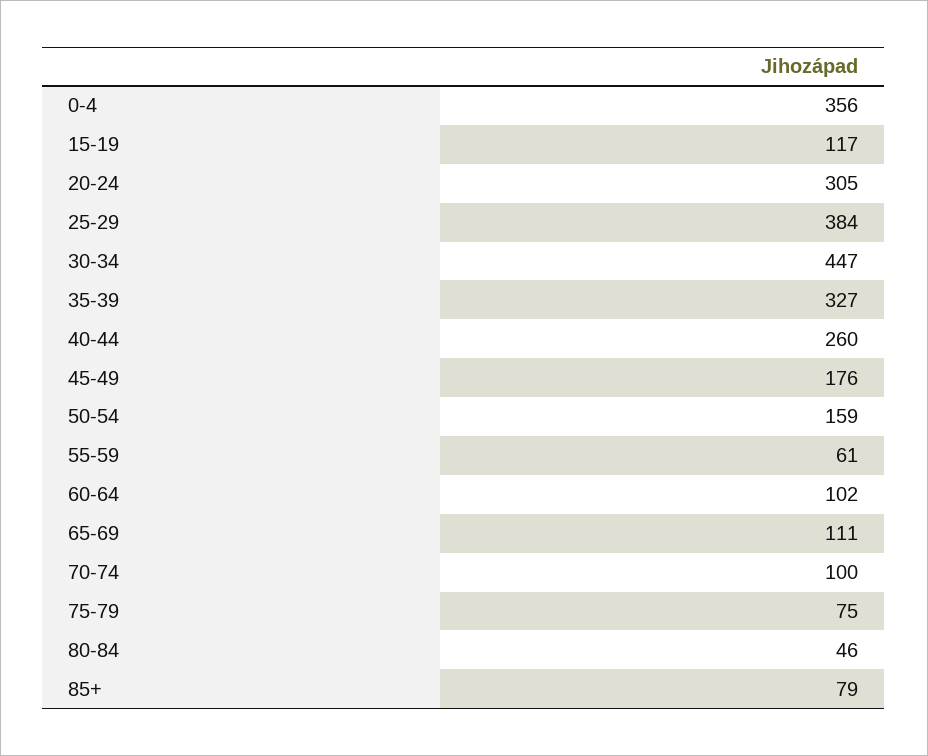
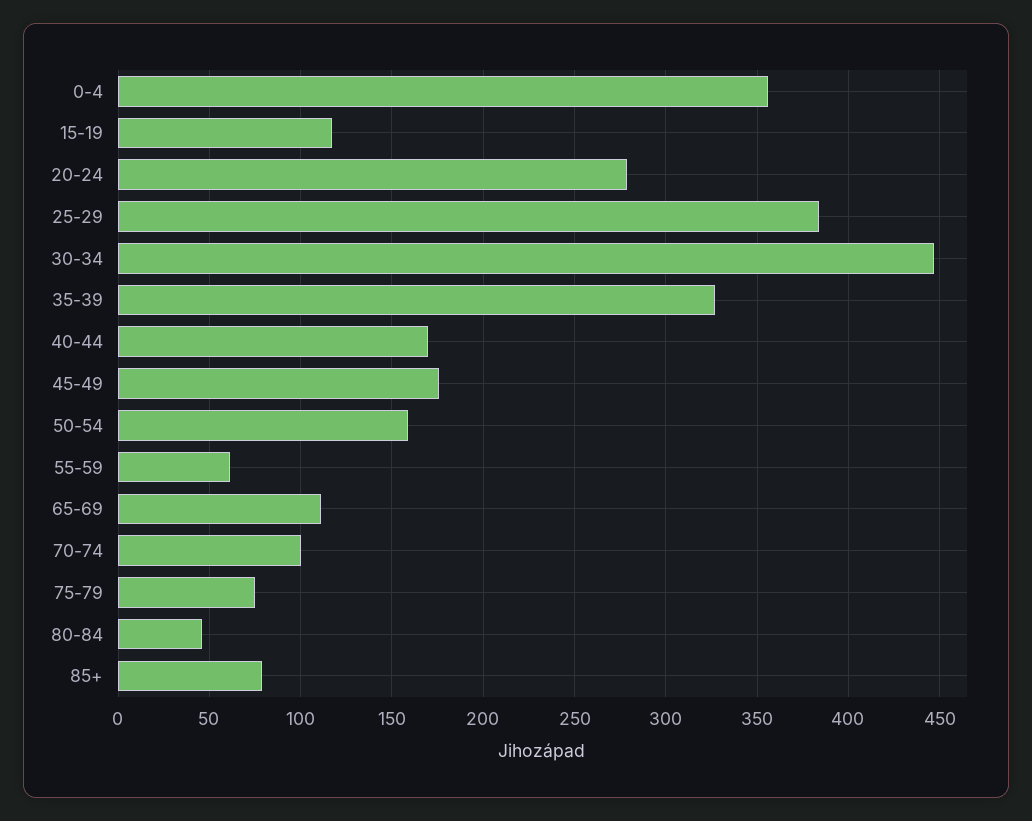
20-24: 305 -> 280
40-44: 260 -> 170
60-64: 102 -> none

